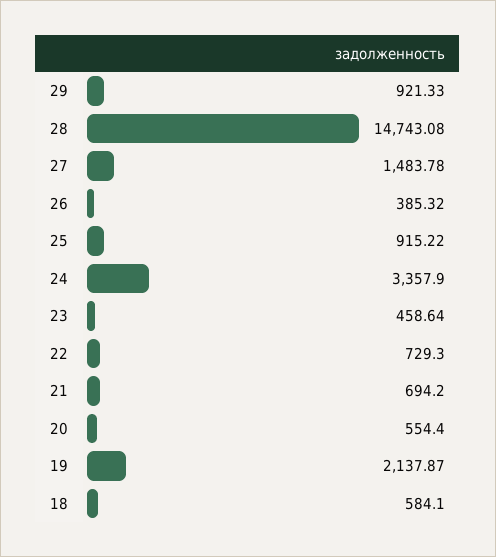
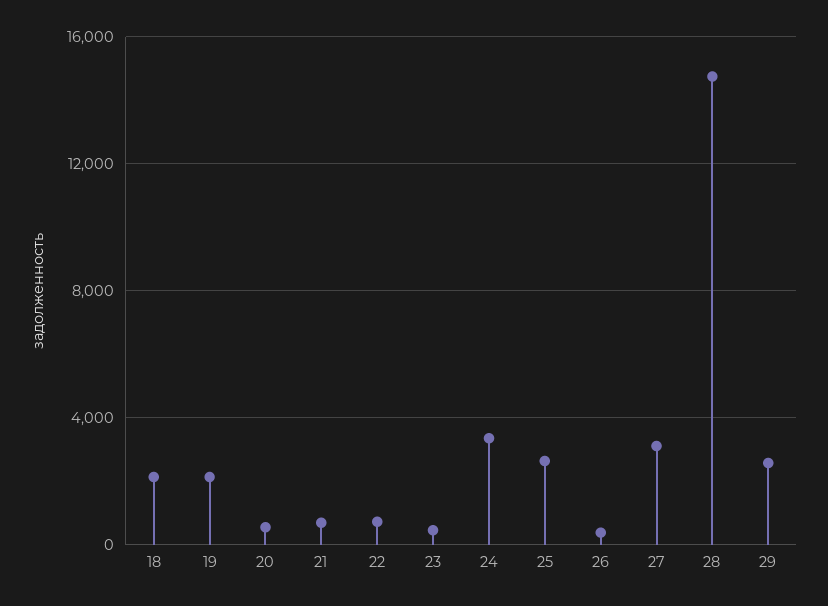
29: 921.33 -> 2500
27: 1483.78 -> 3000
25: 915.22 -> 2500
18: 584.1 -> 2000

